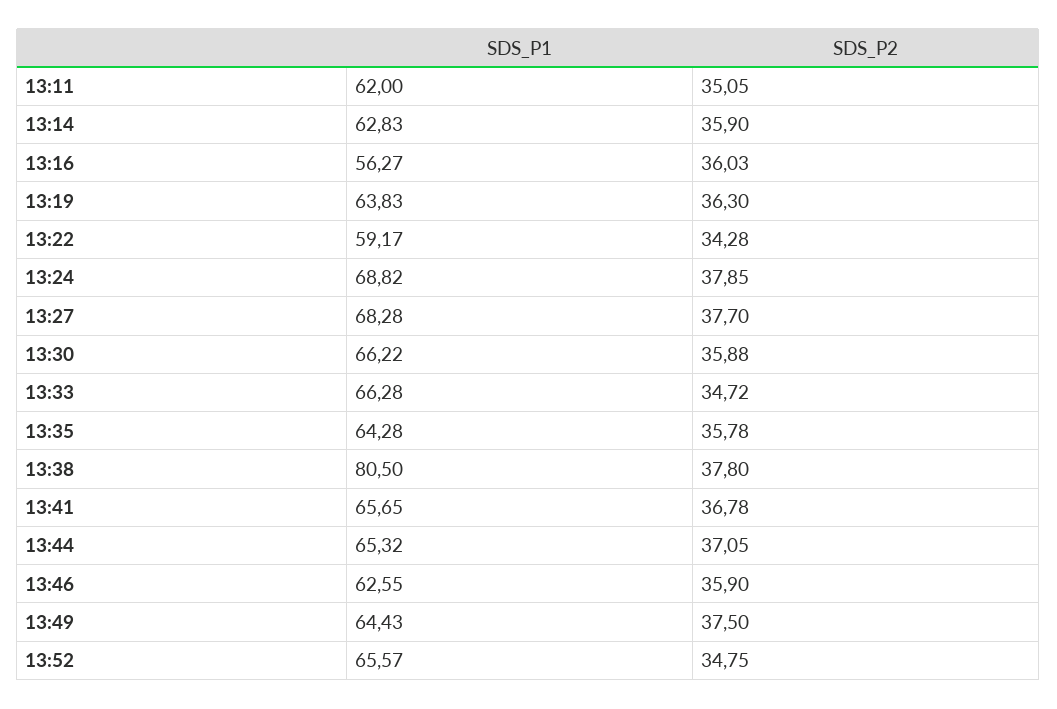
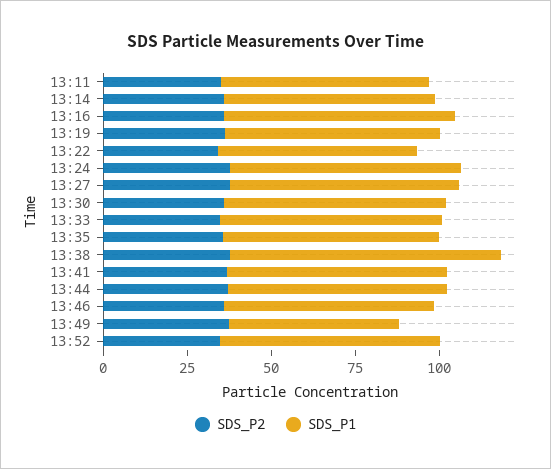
SDS_P1, 13:16: 56.27 -> 70
SDS_P1, 13:49: 64.43 -> 50

